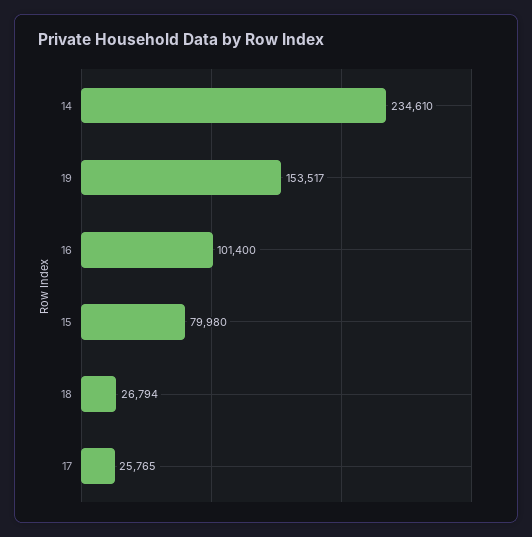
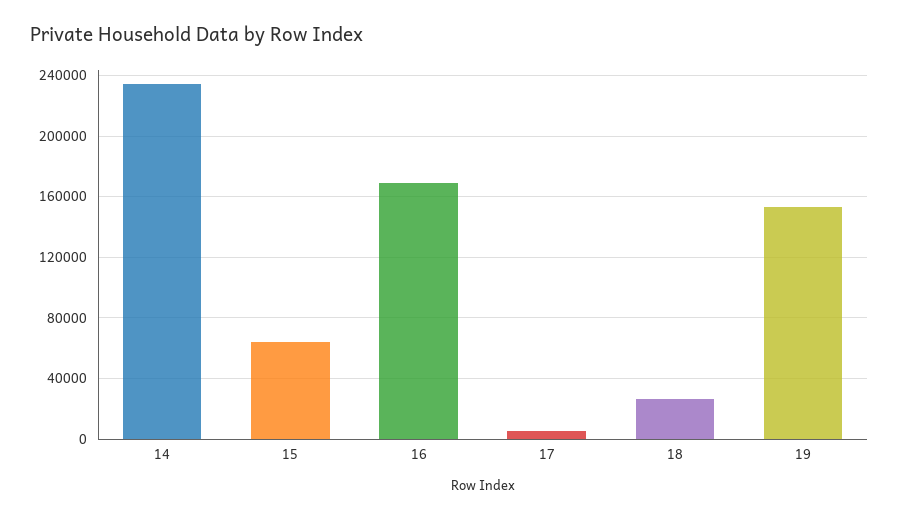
16: 101400 -> 170000
15: 79980 -> 65000
17: 25765 -> 5000

